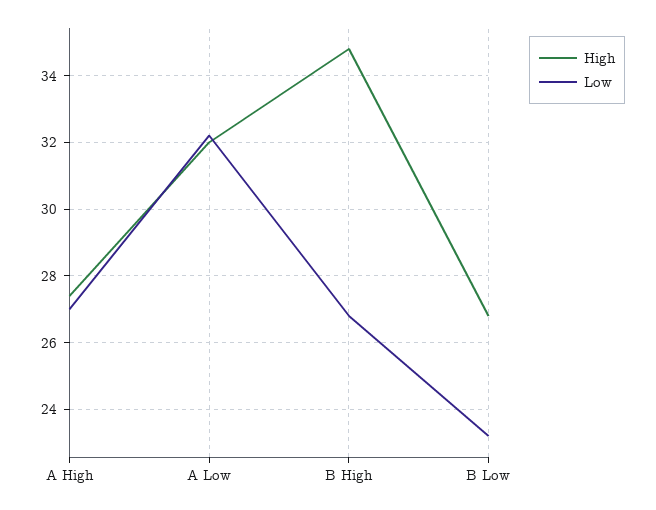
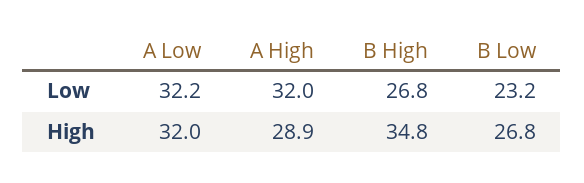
High, A High: 27.5 -> 28.9
Low, A High: 27 -> 32

